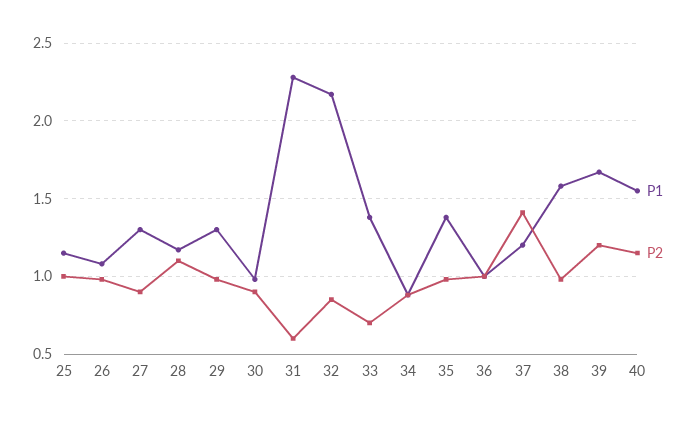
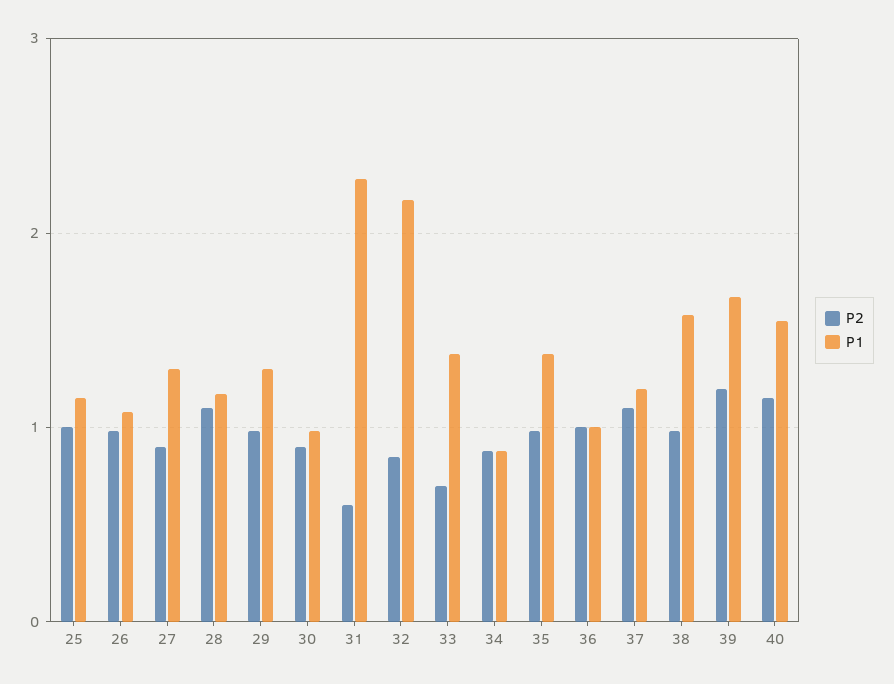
P2, 37: 1.4 -> 1.1

